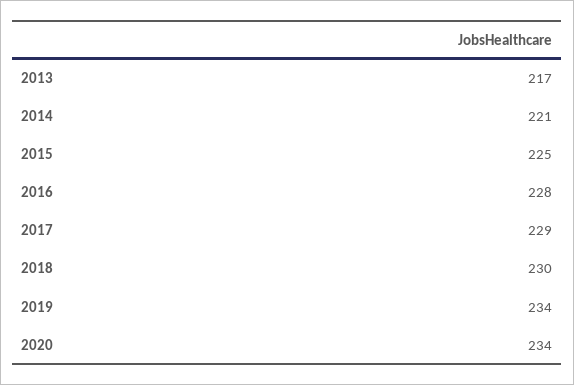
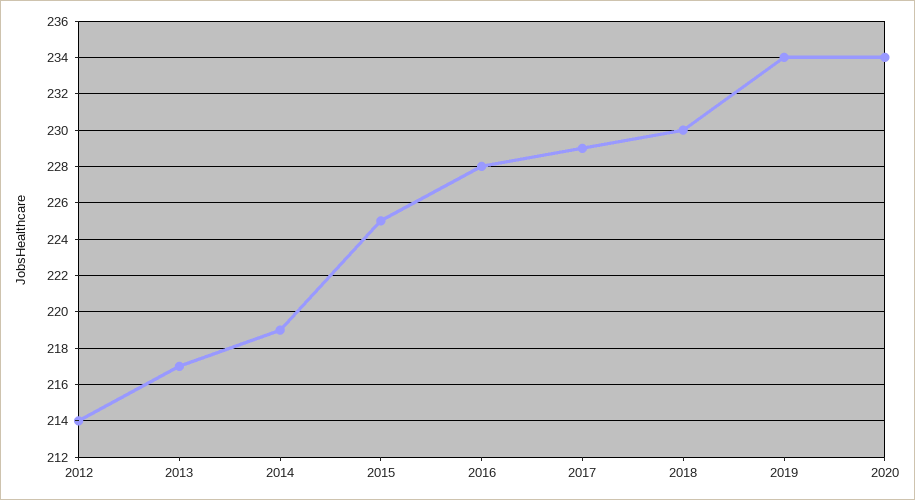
2014: 221 -> 219
2012: none -> 214

